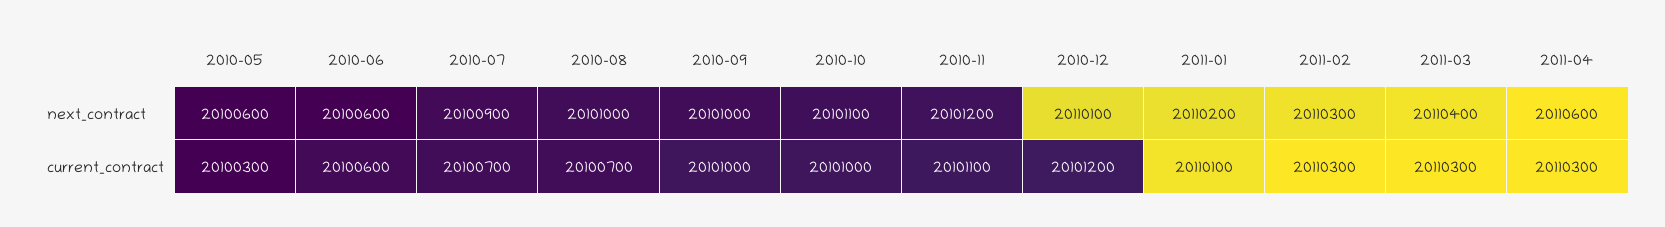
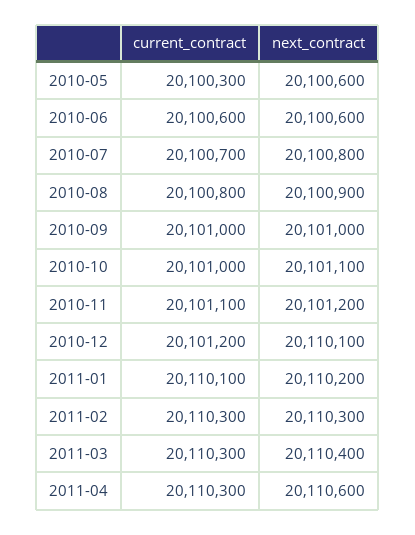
2010-07, next_contract: 20100900 -> 20100800
2010-08, next_contract: 20101000 -> 20100900
2010-08, current_contract: 20100700 -> 20100800

